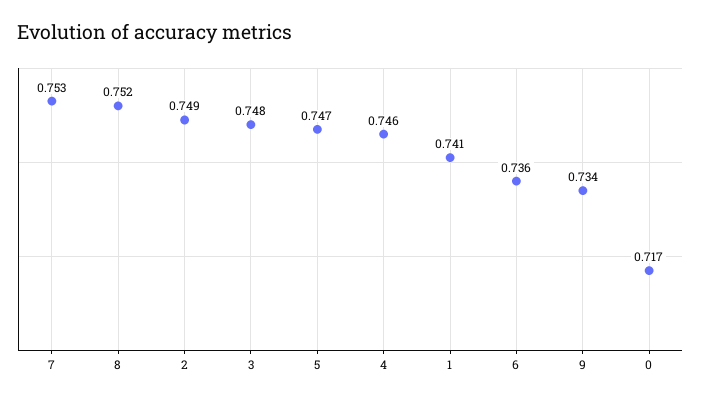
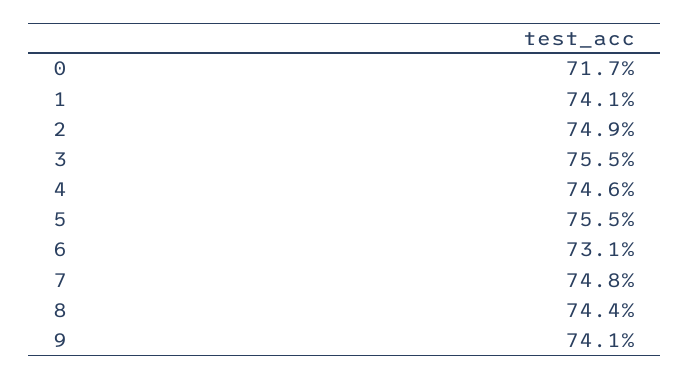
7: 0.753 -> 0.748
8: 0.752 -> 0.744
3: 0.748 -> 0.755
5: 0.747 -> 0.755
6: 0.736 -> 0.731
9: 0.734 -> 0.741

